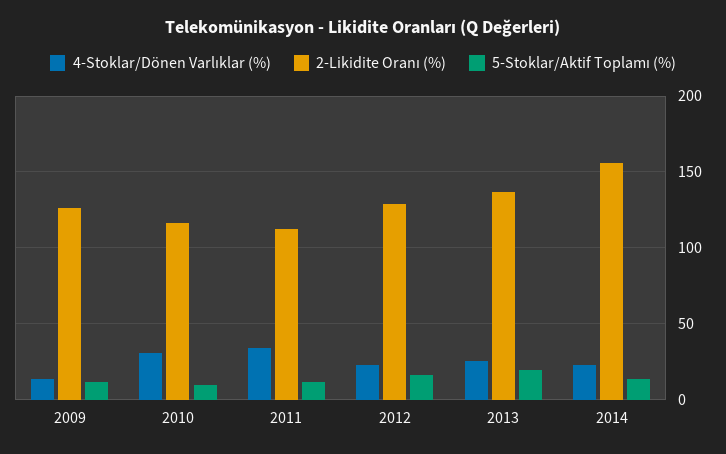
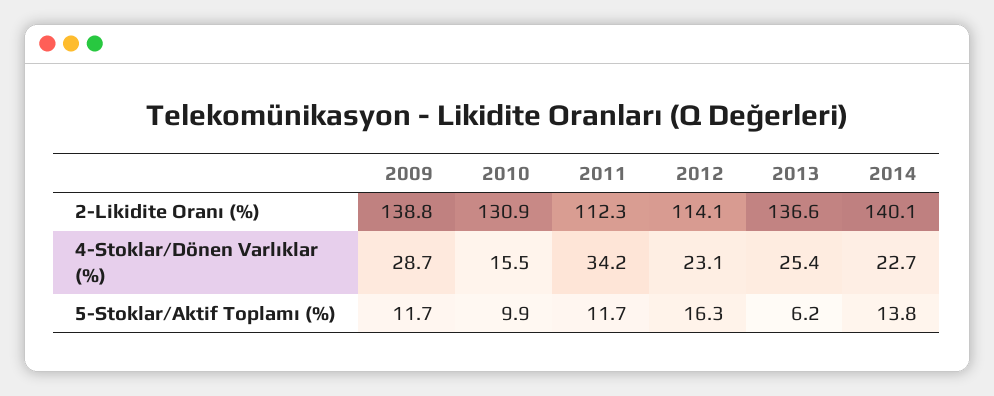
4-Stoklar/Dönen Varlıklar (%), 2009: 15 -> 28.7
2-Likidite Oranı (%), 2009: 125 -> 138.8
4-Stoklar/Dönen Varlıklar (%), 2010: 30 -> 15.5
2-Likidite Oranı (%), 2010: 115 -> 130.9
2-Likidite Oranı (%), 2012: 130 -> 114.1
5-Stoklar/Aktif Toplamı (%), 2013: 20 -> 6.2
2-Likidite Oranı (%), 2014: 155 -> 140.1

